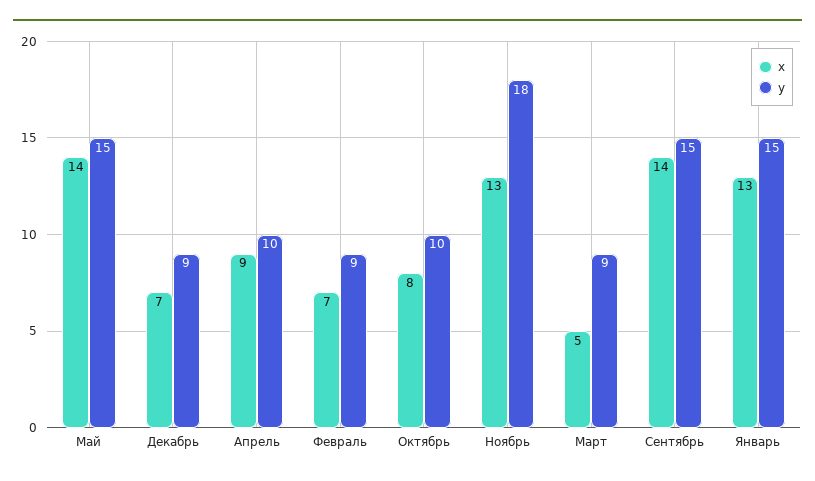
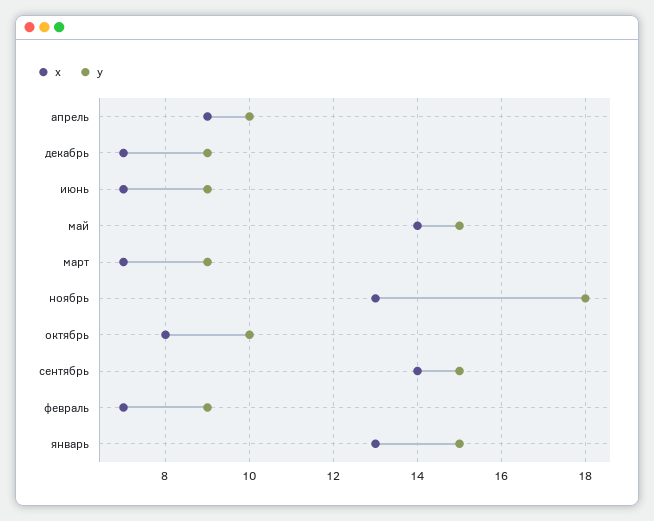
x, Март: 5 -> 7
x, июнь: none -> 7
y, июнь: none -> 9

